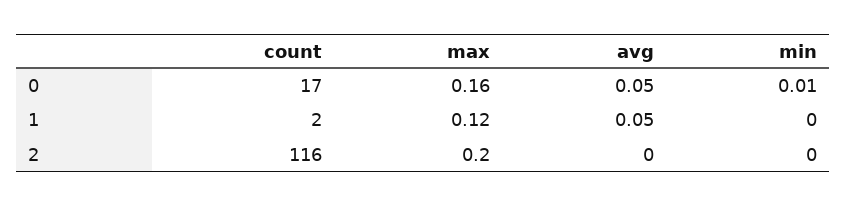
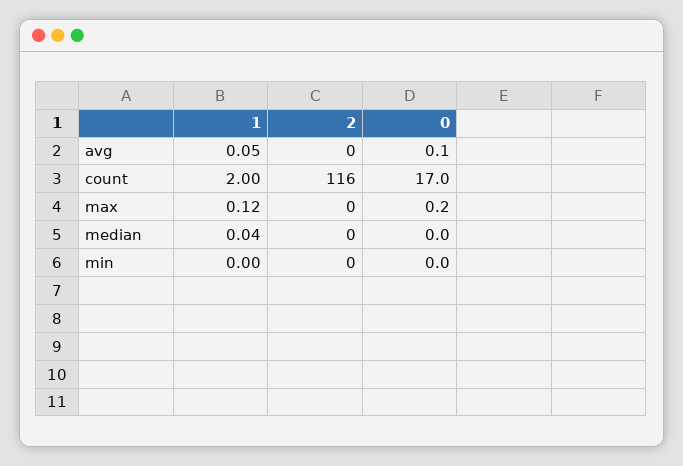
median, 1: none -> 0.04
median, 2: none -> 0
median, 0: none -> 0

